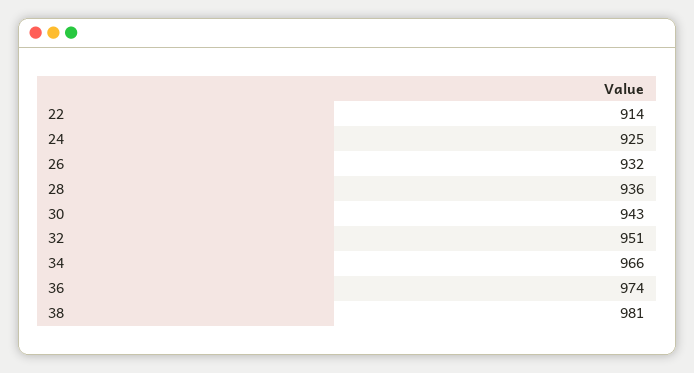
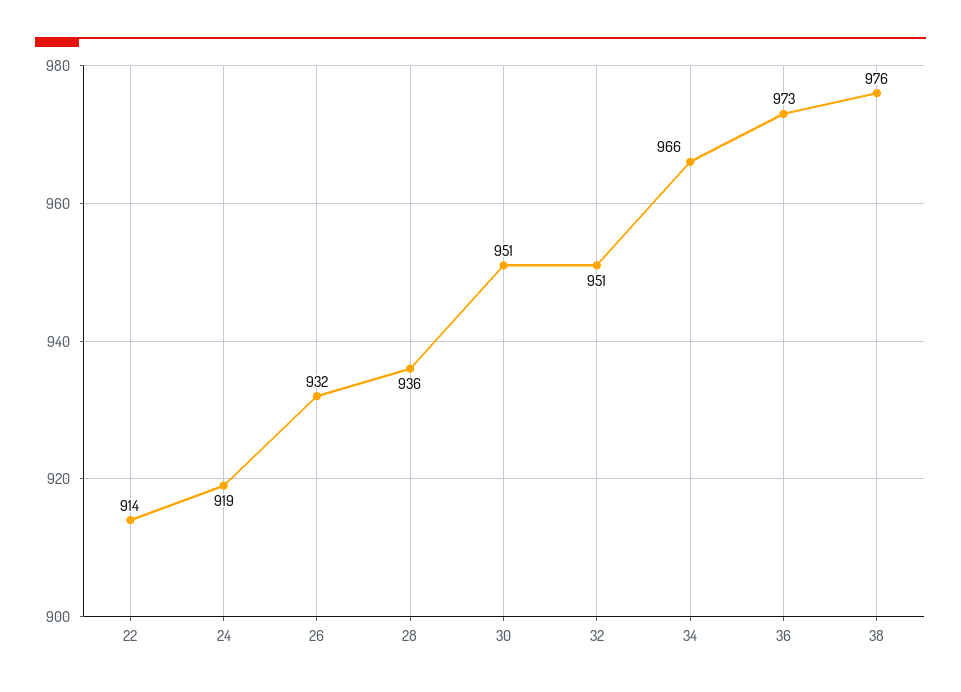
24: 925 -> 919
30: 943 -> 951
36: 974 -> 973
38: 981 -> 976

